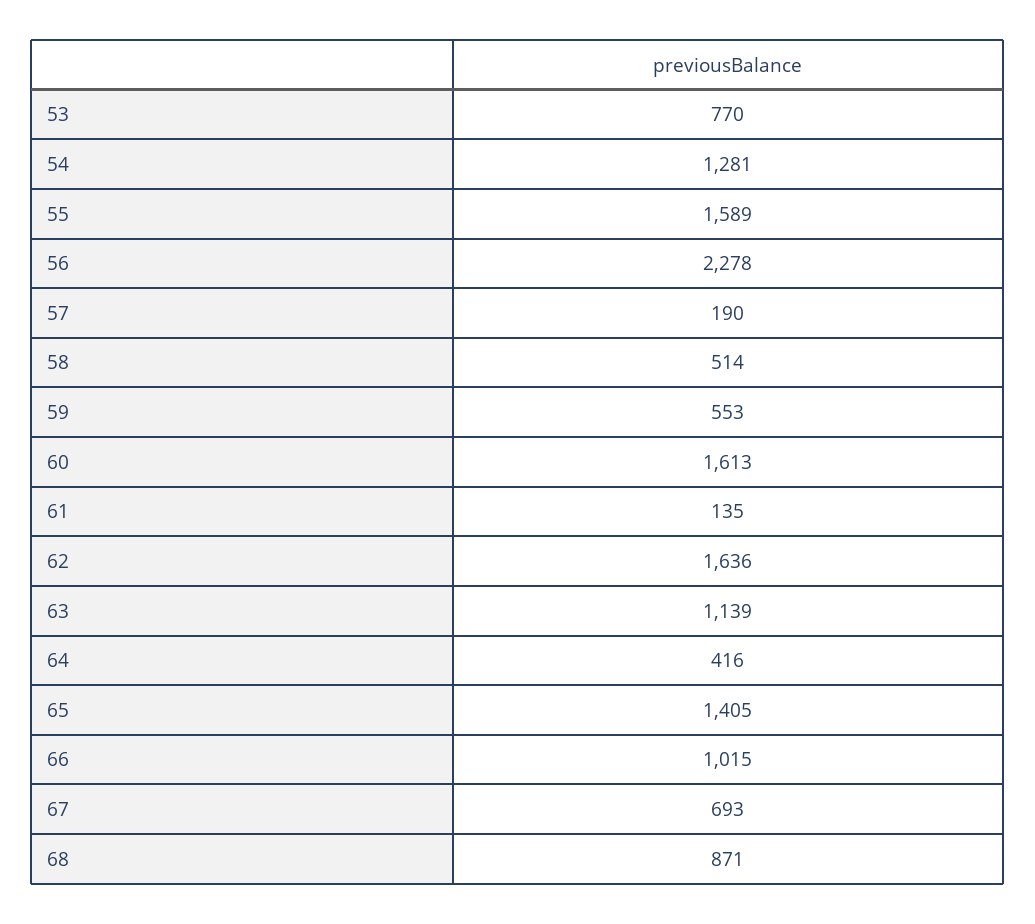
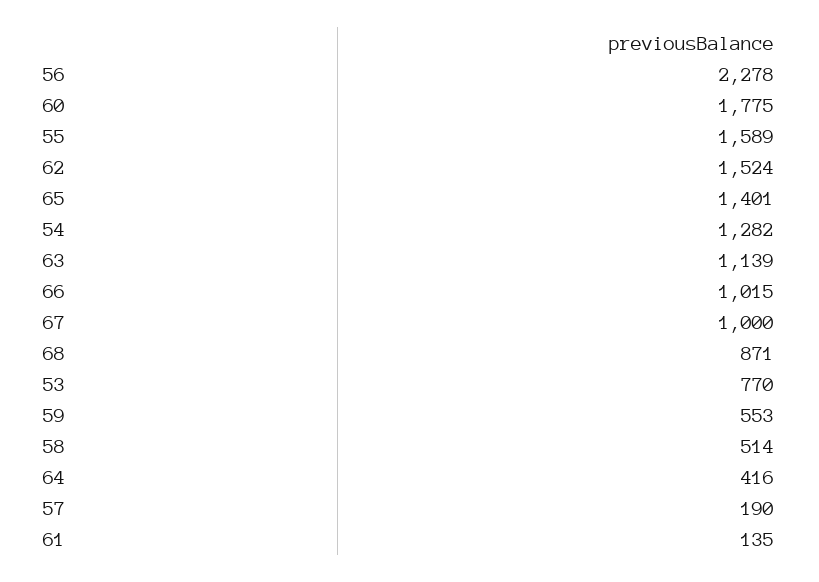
54: 1281 -> 1282
60: 1613 -> 1775
62: 1636 -> 1524
65: 1405 -> 1401
67: 693 -> 1000

